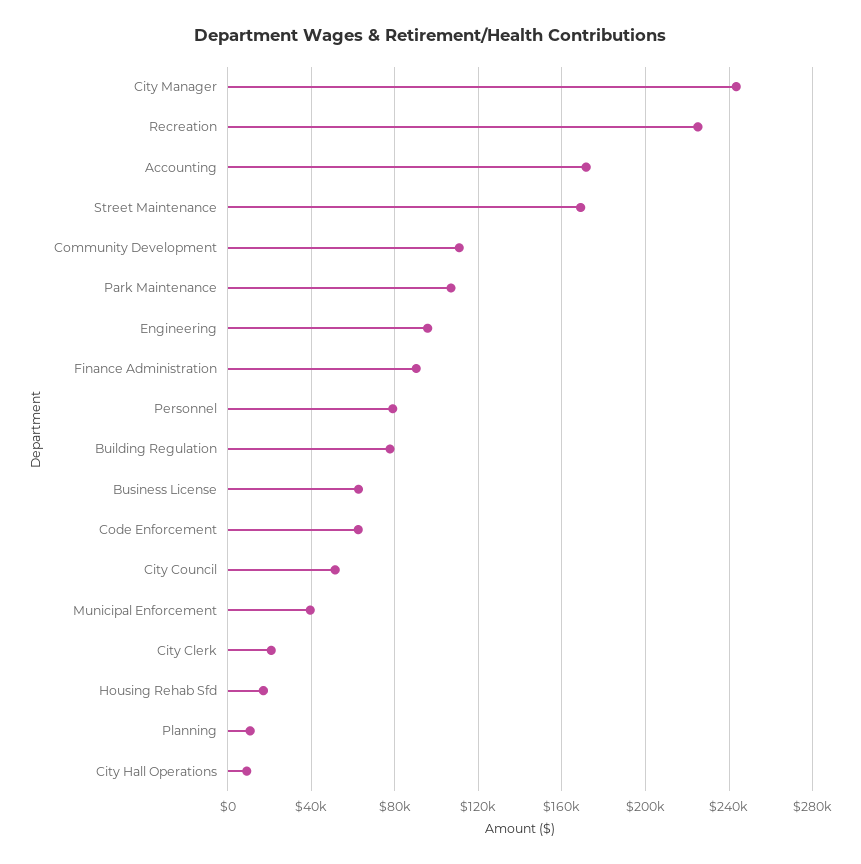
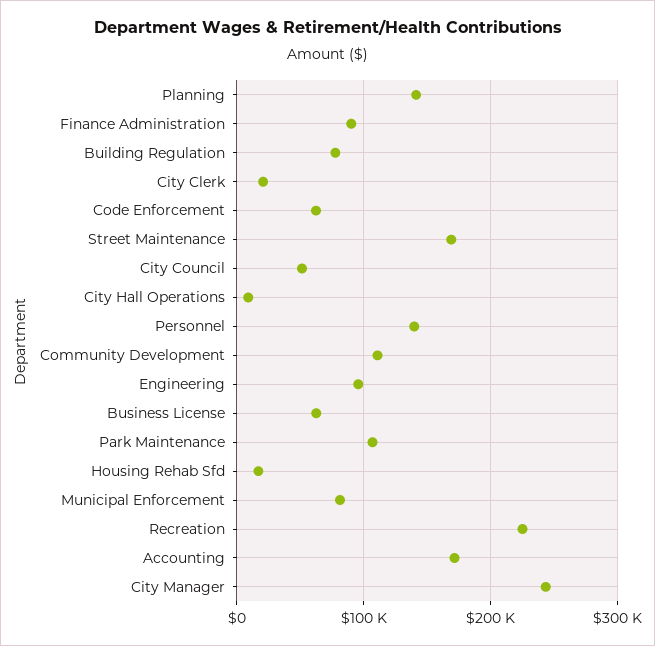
Personnel: 80000 -> 140000
Municipal Enforcement: 40000 -> 80000
Planning: 10000 -> 140000

